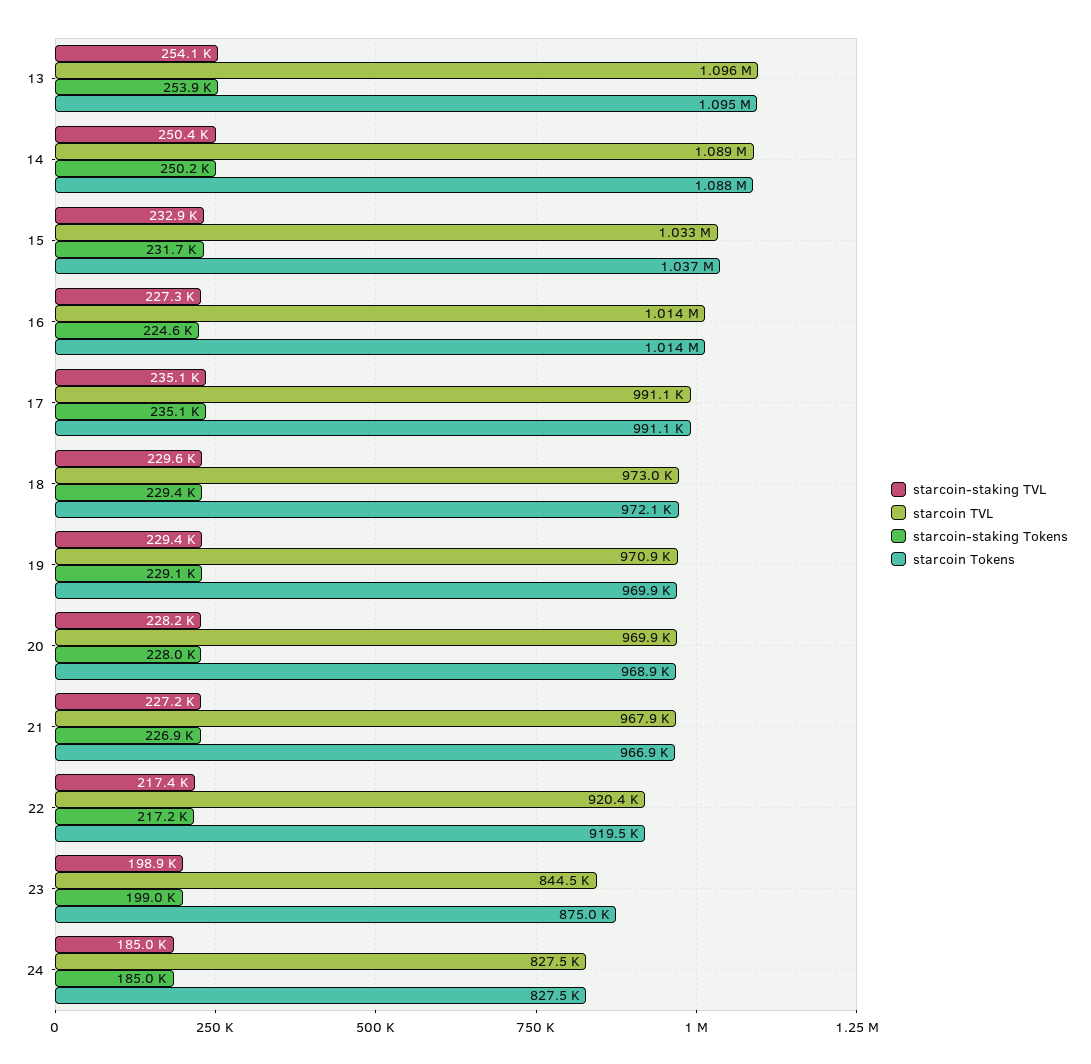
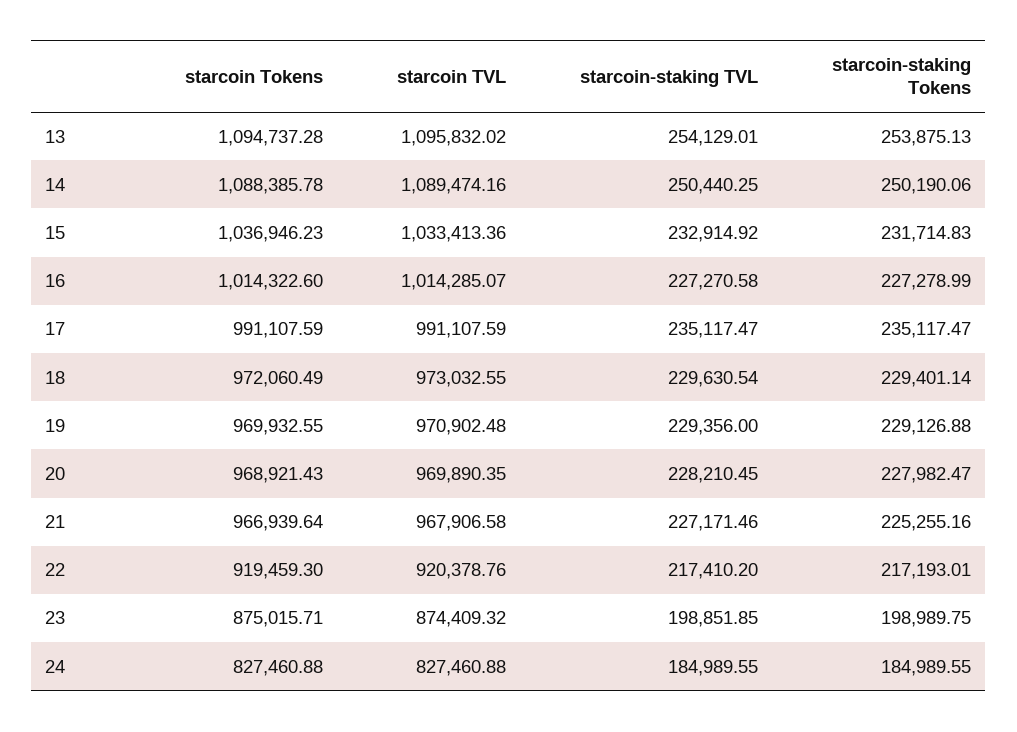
starcoin-staking Tokens, 16: 224600 -> 227278.99
starcoin-staking Tokens, 21: 226900 -> 225255.16
starcoin TVL, 23: 844500 -> 874409.32

